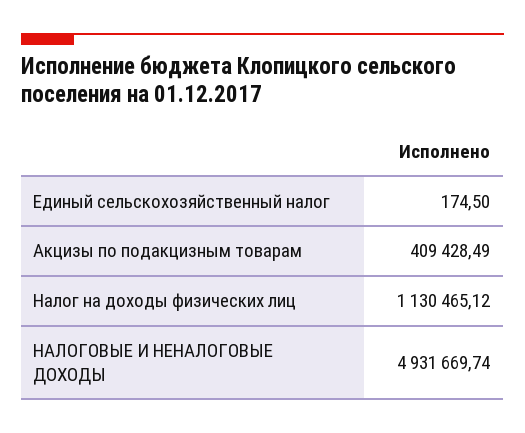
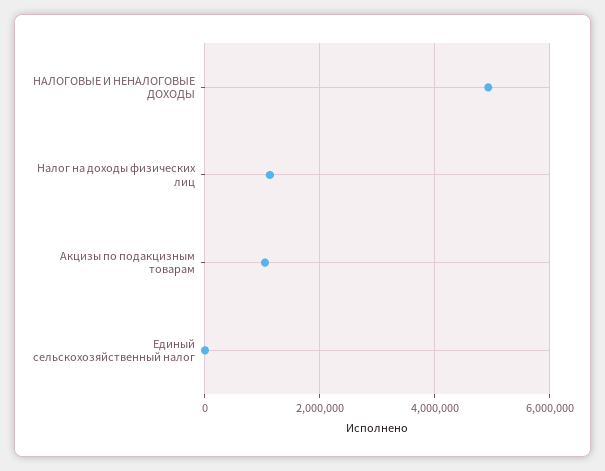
Акцизы по подакцизным товарам: 409428.49 -> 1000000

